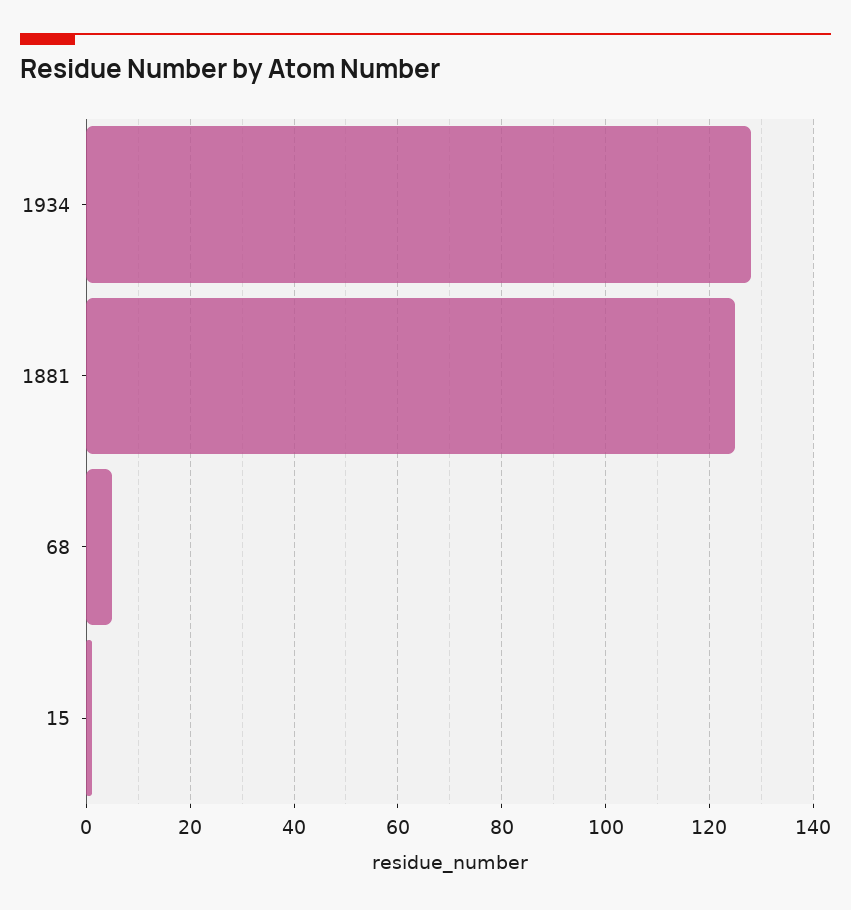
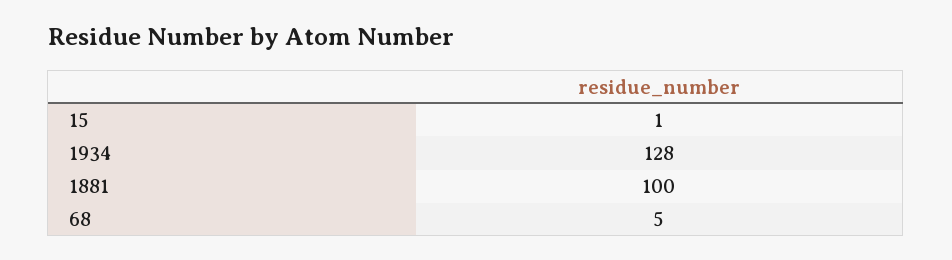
1881: 125 -> 100

